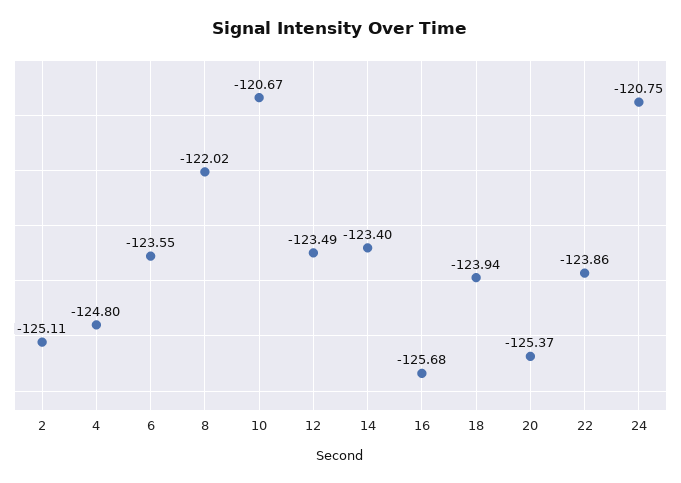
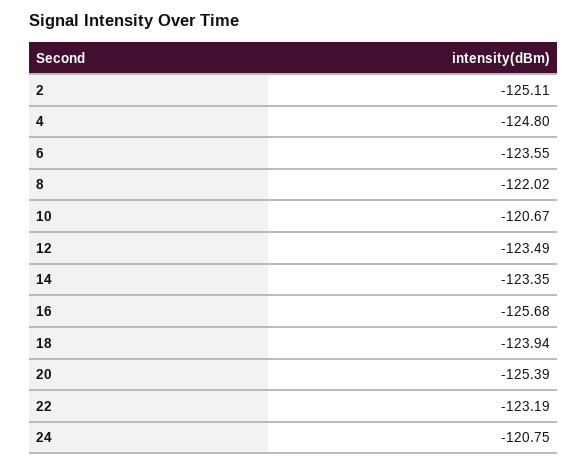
14: -123.4 -> -123.35
20: -125.37 -> -125.39
22: -123.86 -> -123.19

